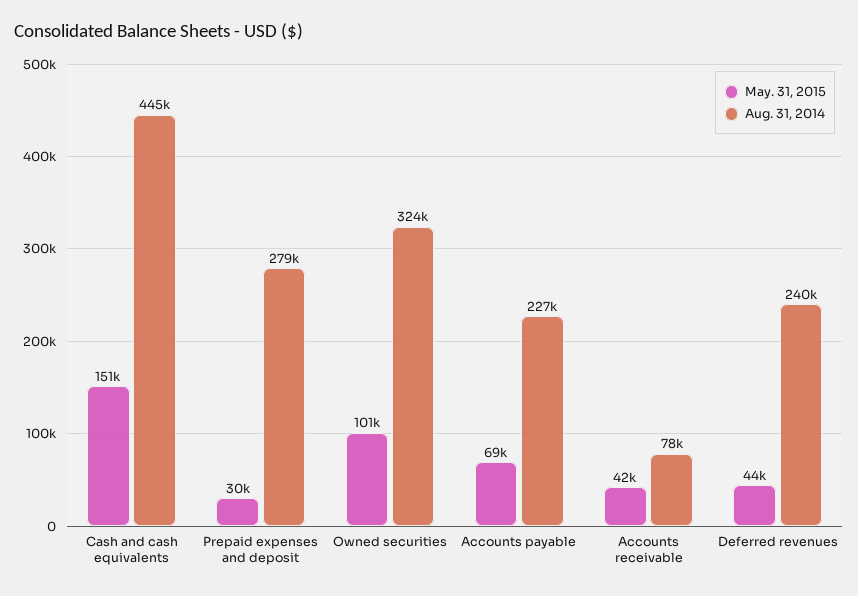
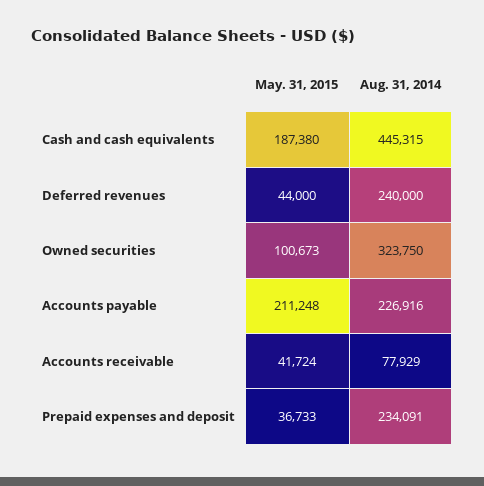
May. 31, 2015, Cash and cash equivalents: 151000 -> 187380
May. 31, 2015, Prepaid expenses and deposit: 30000 -> 36733
Aug. 31, 2014, Prepaid expenses and deposit: 279000 -> 234091
May. 31, 2015, Accounts payable: 69000 -> 211248

